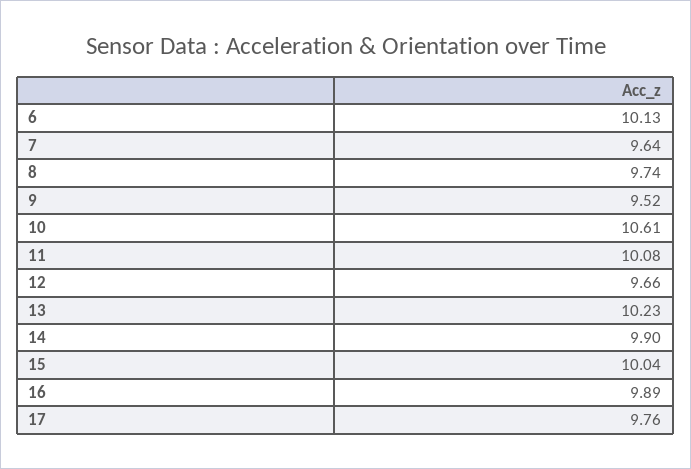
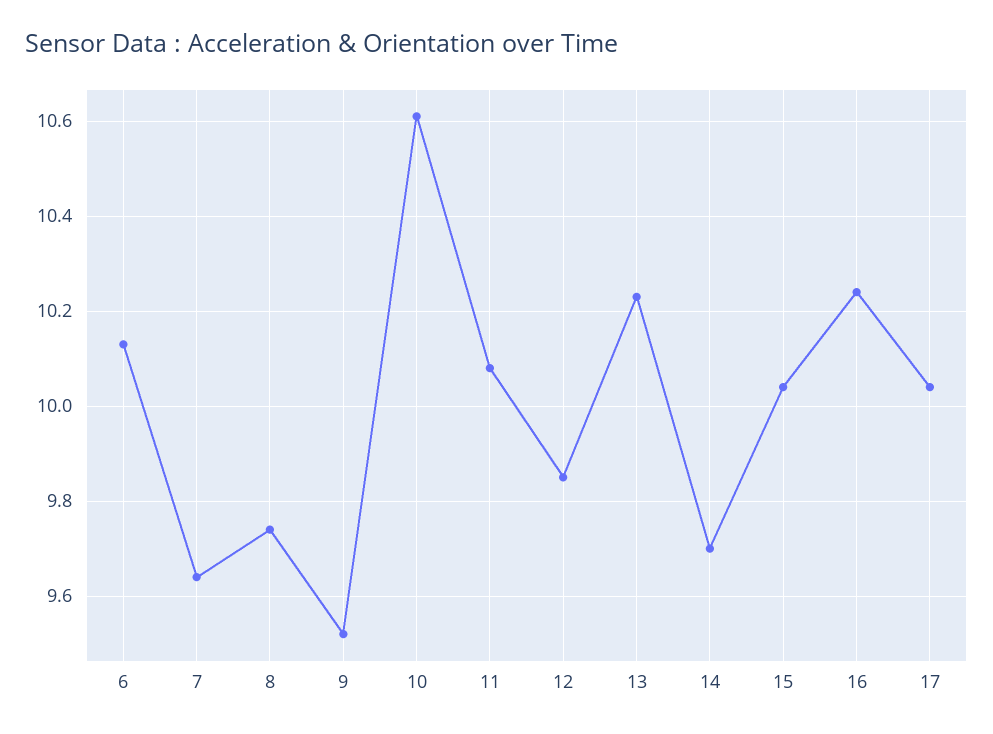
12: 9.66 -> 9.85
14: 9.9 -> 9.7
16: 9.89 -> 10.25
17: 9.76 -> 10.05

